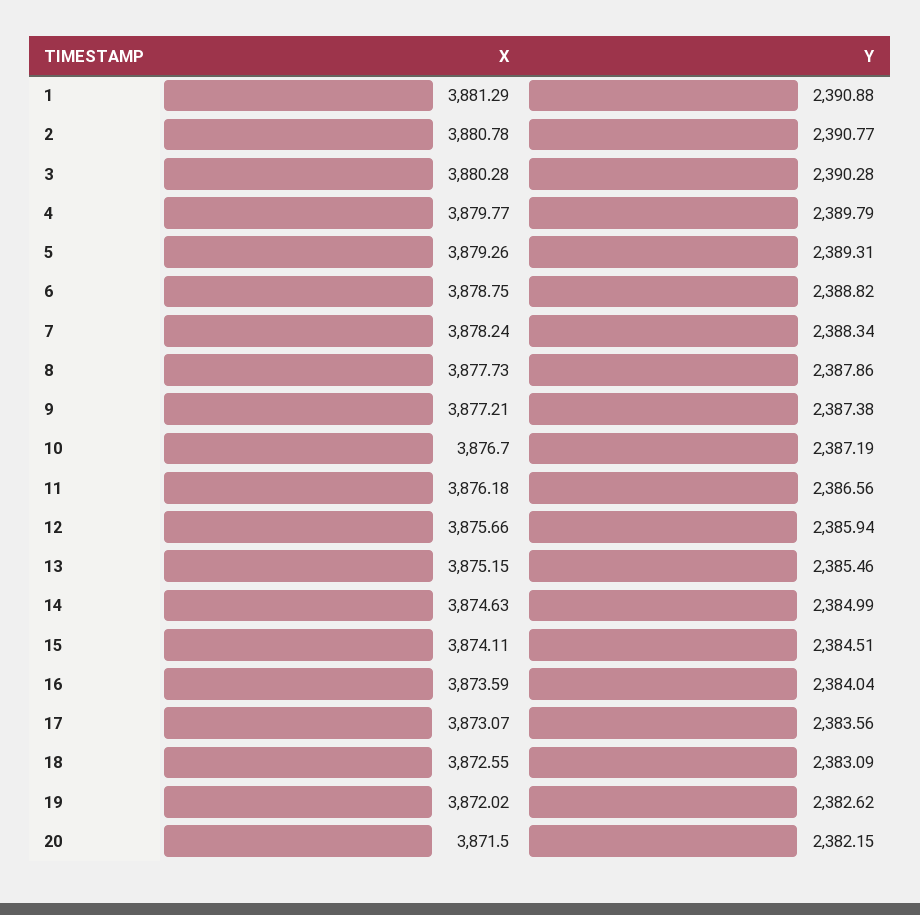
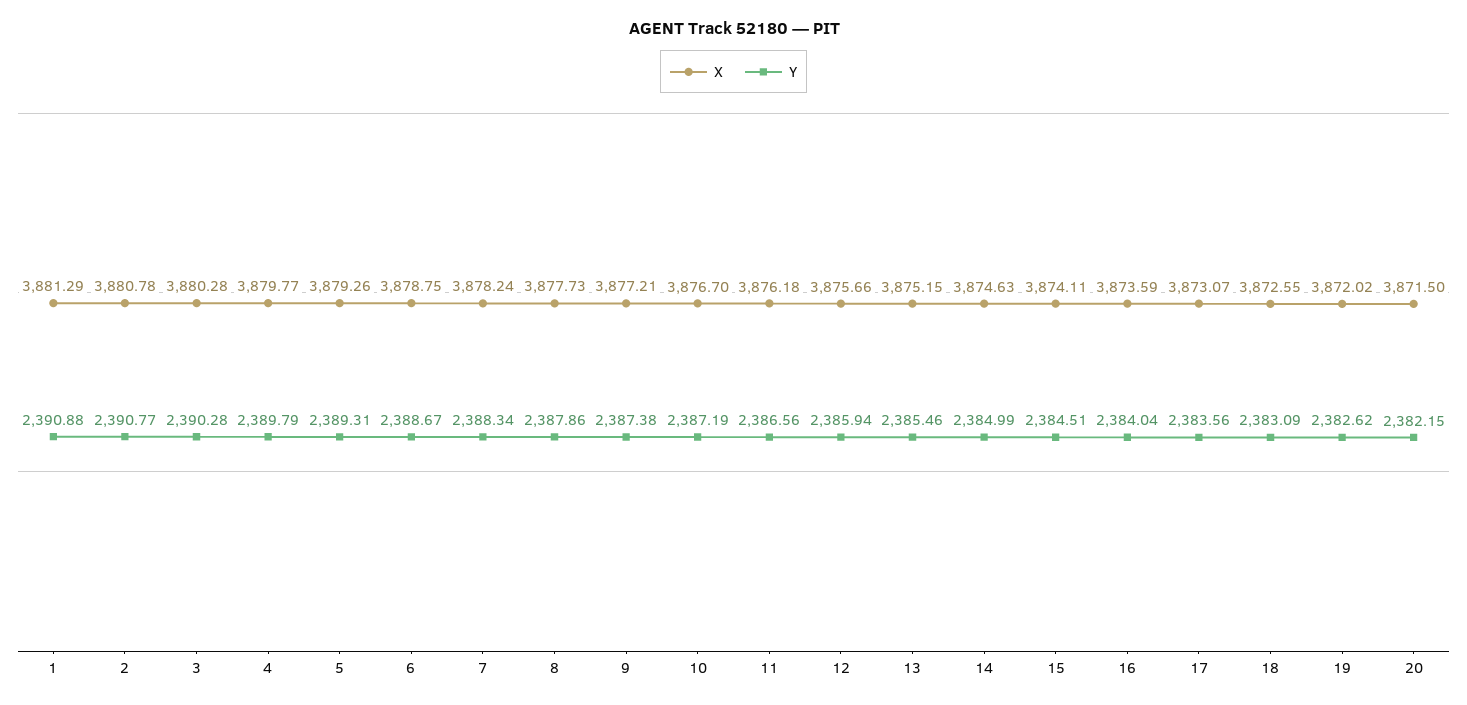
Y, 6: 2388.82 -> 2388.67

